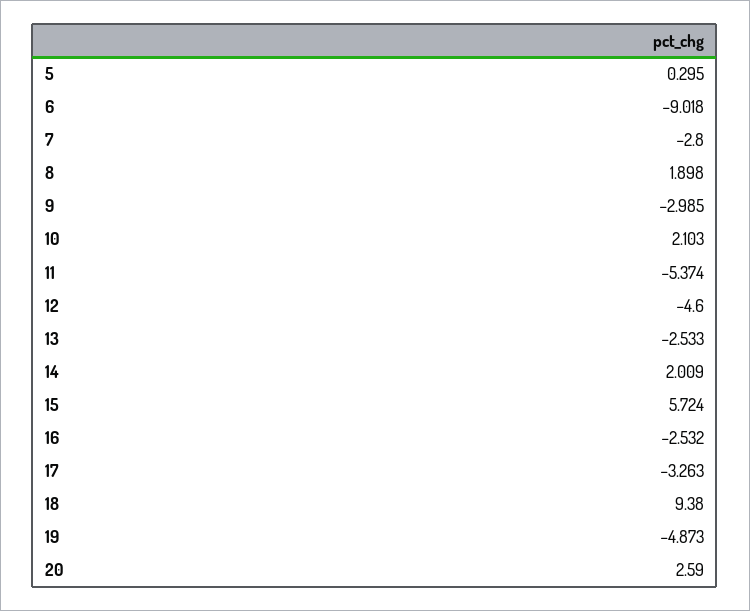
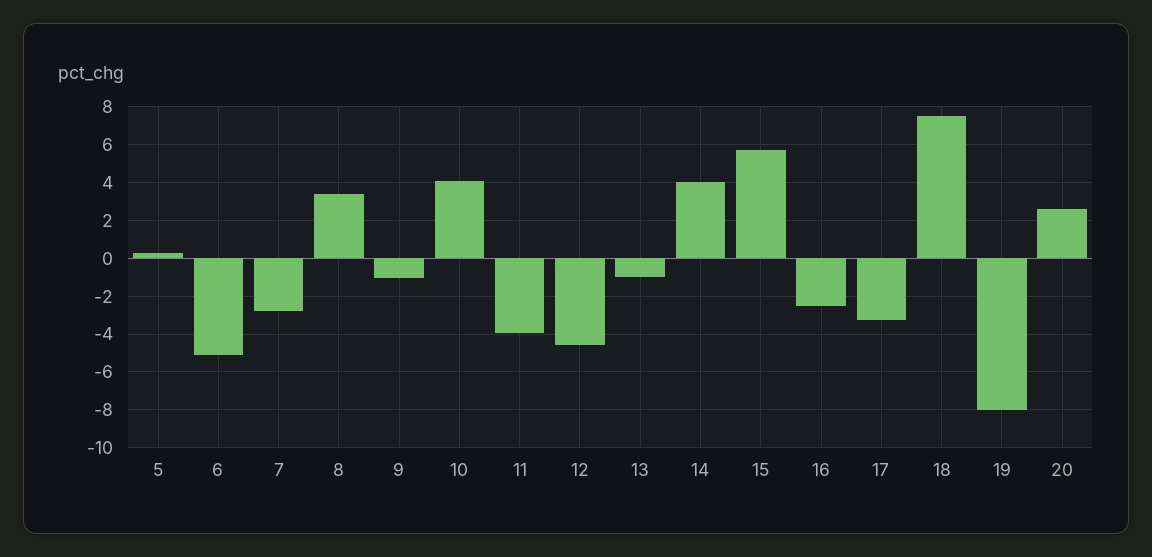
6: -9.018 -> -5
8: 1.898 -> 3.5
9: -2.985 -> -1
10: 2.103 -> 4
11: -5.374 -> -4
13: -2.533 -> -1
14: 2.009 -> 4
18: 9.38 -> 7.5
19: -4.873 -> -8

